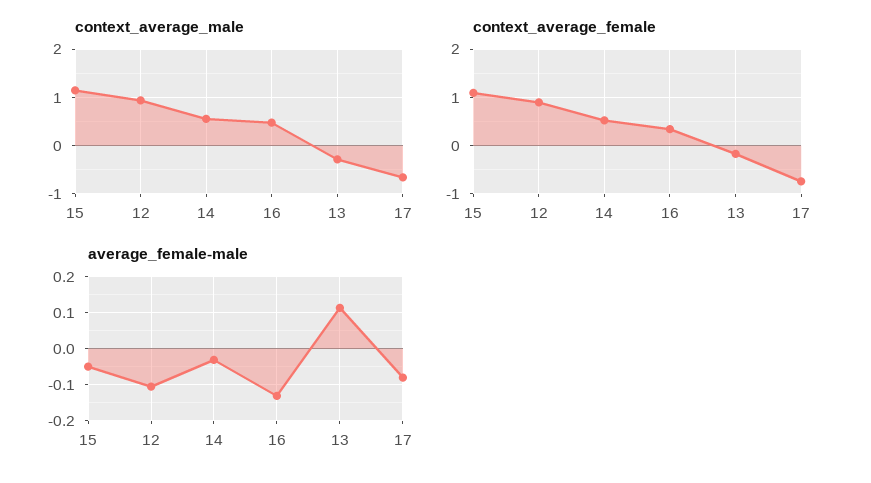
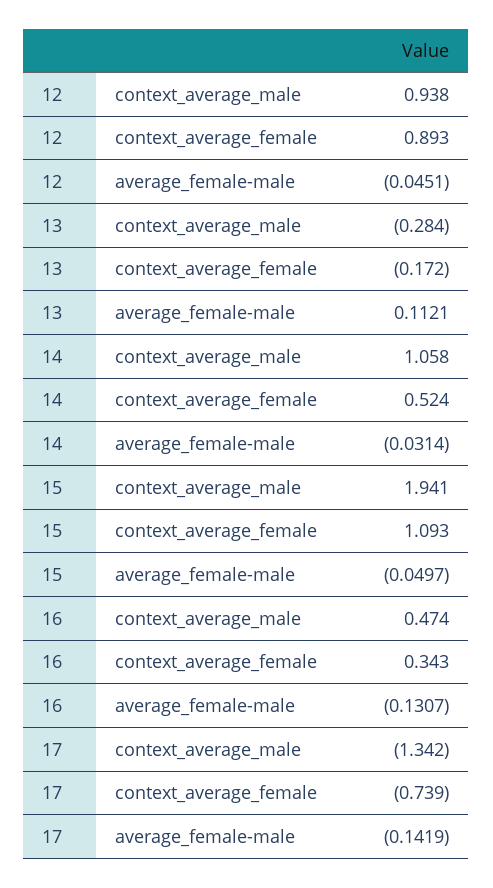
context_average_male, 15: 1.2 -> 1.941
context_average_male, 14: 0.6 -> 1.058
context_average_male, 17: -0.6 -> -1.342
average_female-male, 12: -0.1 -> -0.0451
average_female-male, 17: -0.08 -> -0.1419

